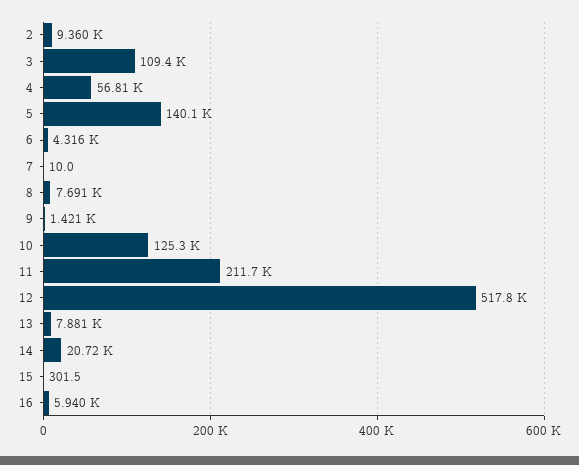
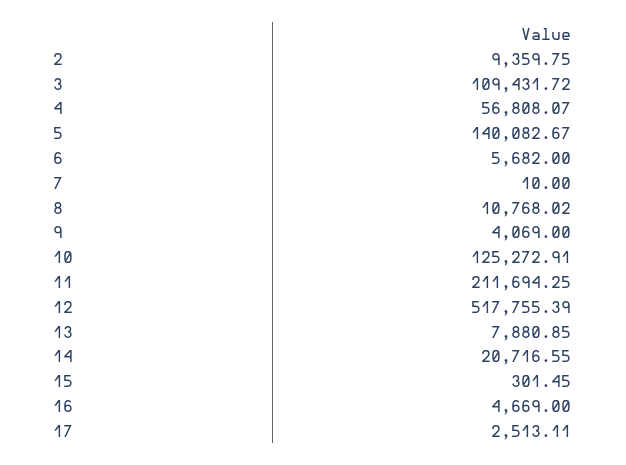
6: 4316 -> 5682
8: 7691 -> 10768.02
9: 1421 -> 4069
16: 5940 -> 4669
17: none -> 2513.11

